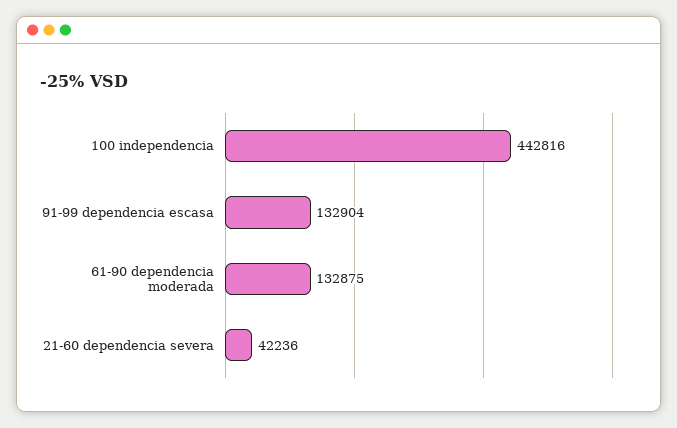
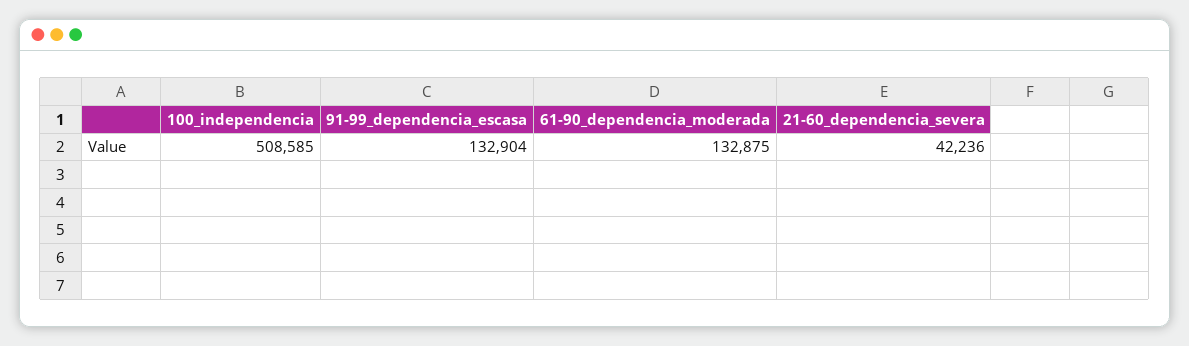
100 independencia: 442816 -> 508585

